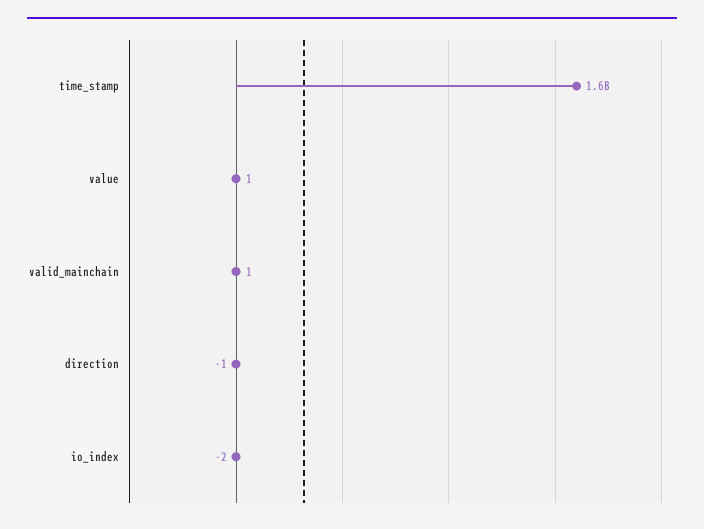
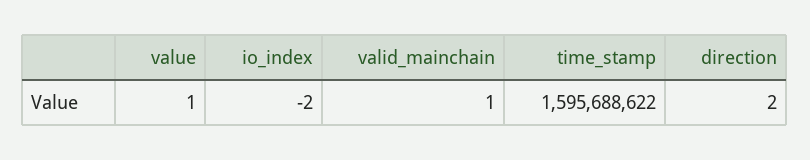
direction: -1 -> 2

